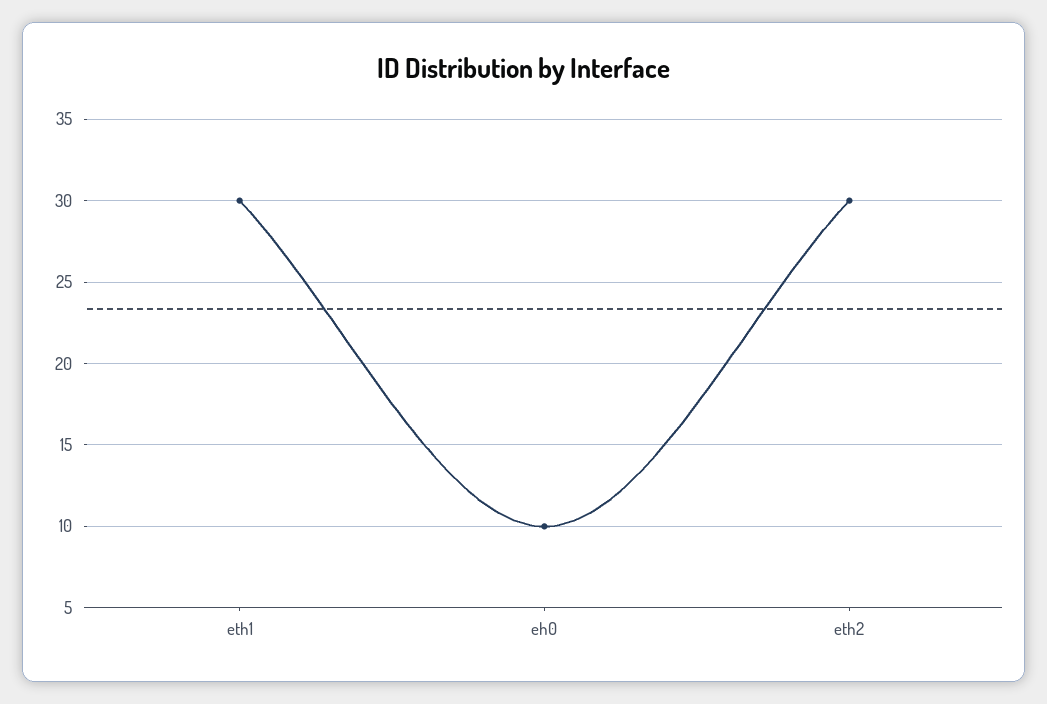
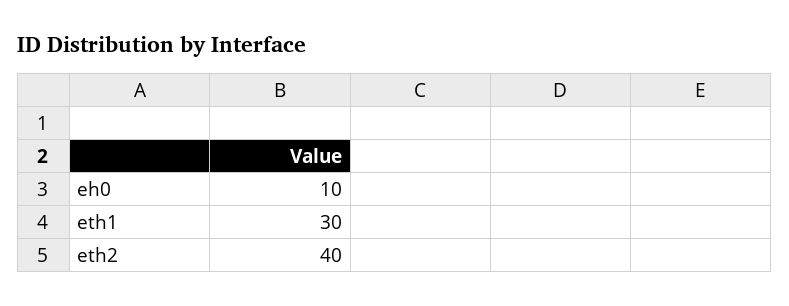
eth2: 30 -> 40

